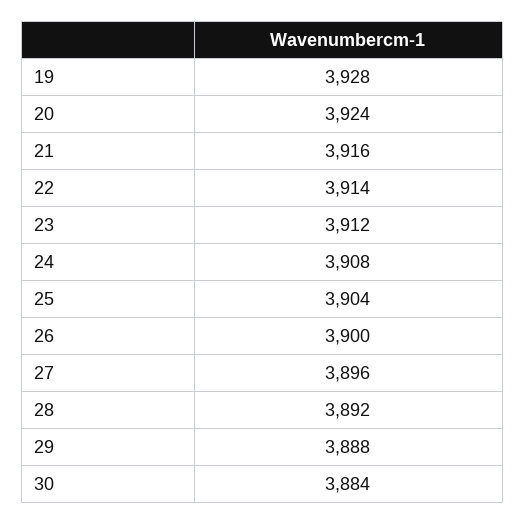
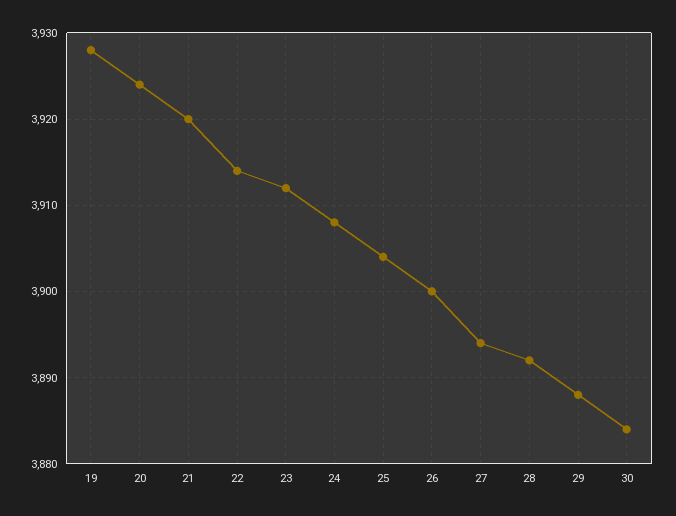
21: 3916 -> 3920
27: 3896 -> 3894

